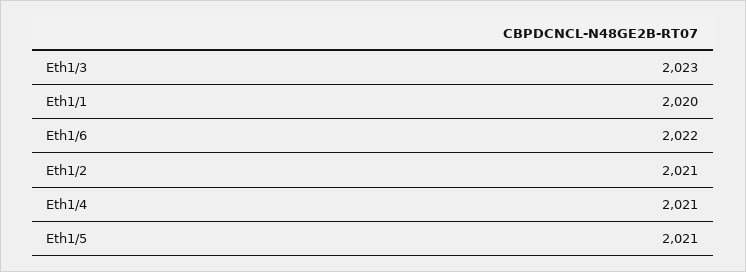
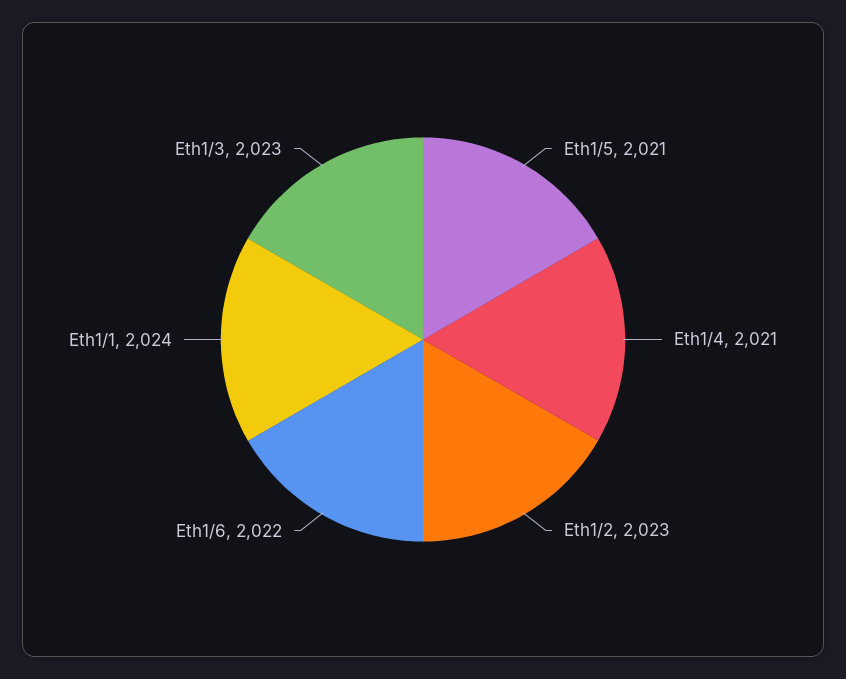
Eth1/1: 2020 -> 2024
Eth1/2: 2021 -> 2023

